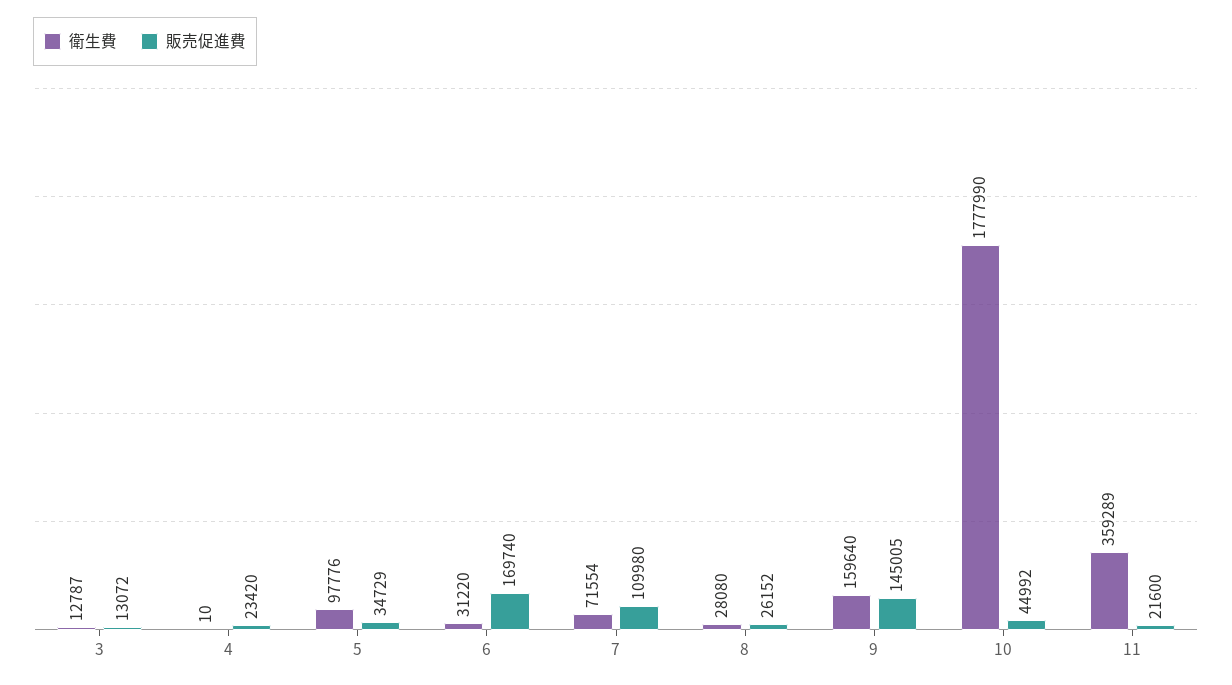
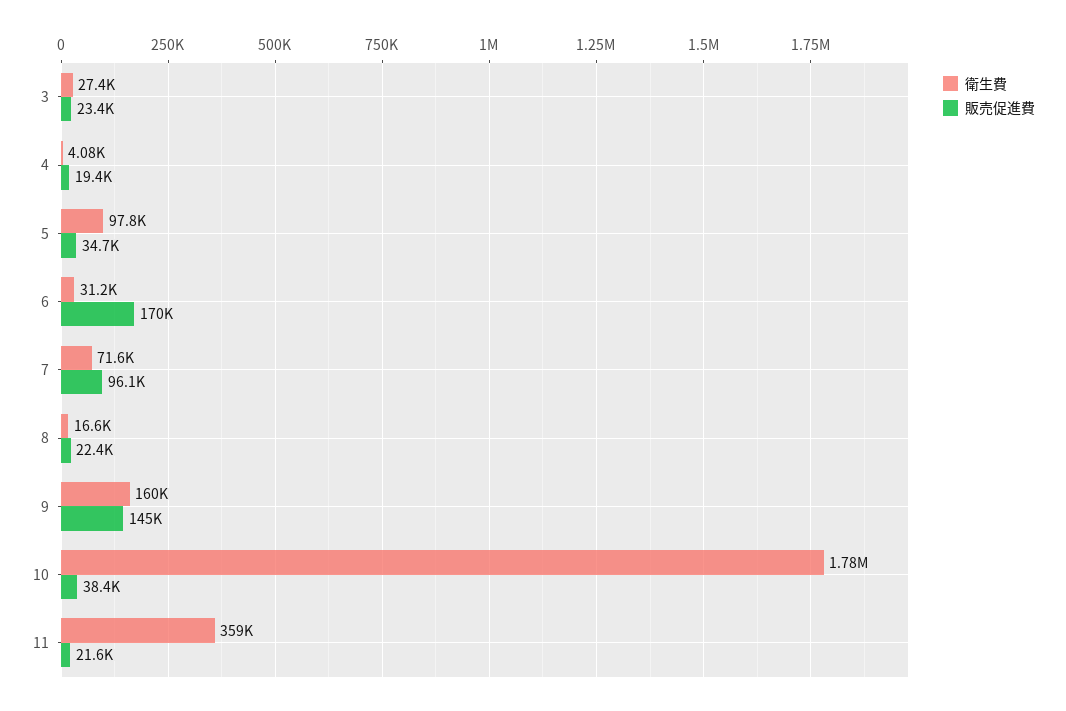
衛生費, 3: 12787 -> 27400
販売促進費, 3: 13072 -> 23400
衛生費, 4: 10 -> 4080
販売促進費, 4: 23420 -> 19400
販売促進費, 7: 109980 -> 96100
衛生費, 8: 28080 -> 16600
販売促進費, 8: 26152 -> 22400
販売促進費, 10: 44992 -> 38400

